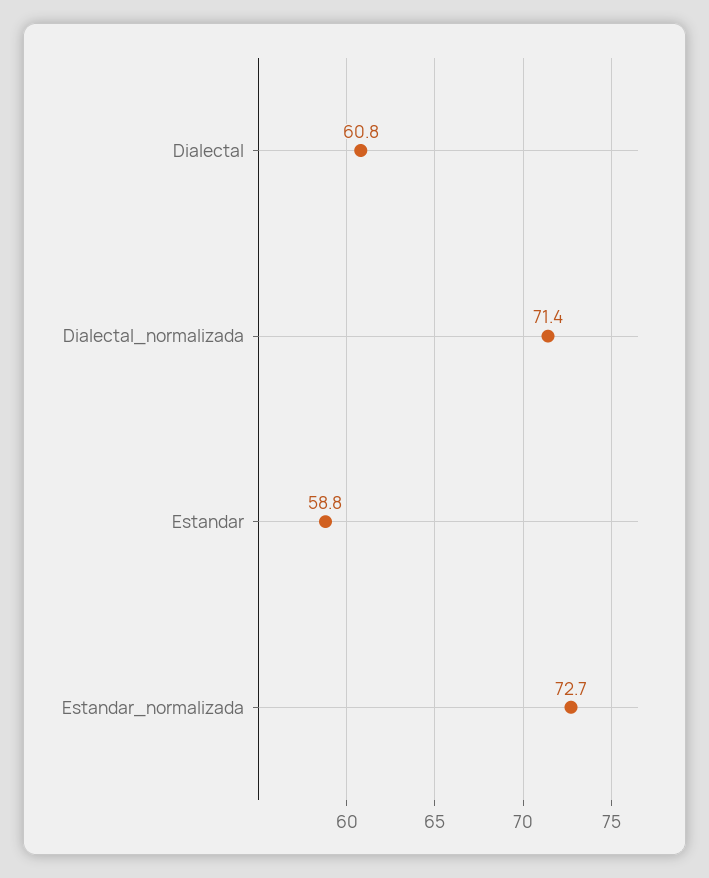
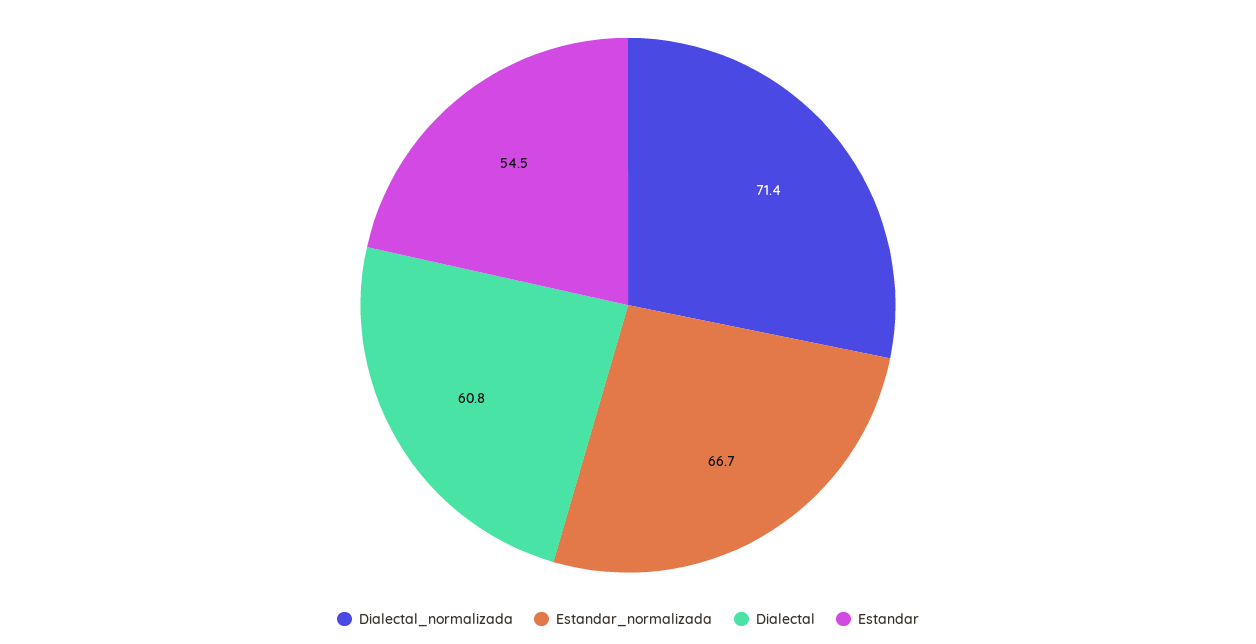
Estandar: 58.8 -> 54.5
Estandar_normalizada: 72.7 -> 66.7

